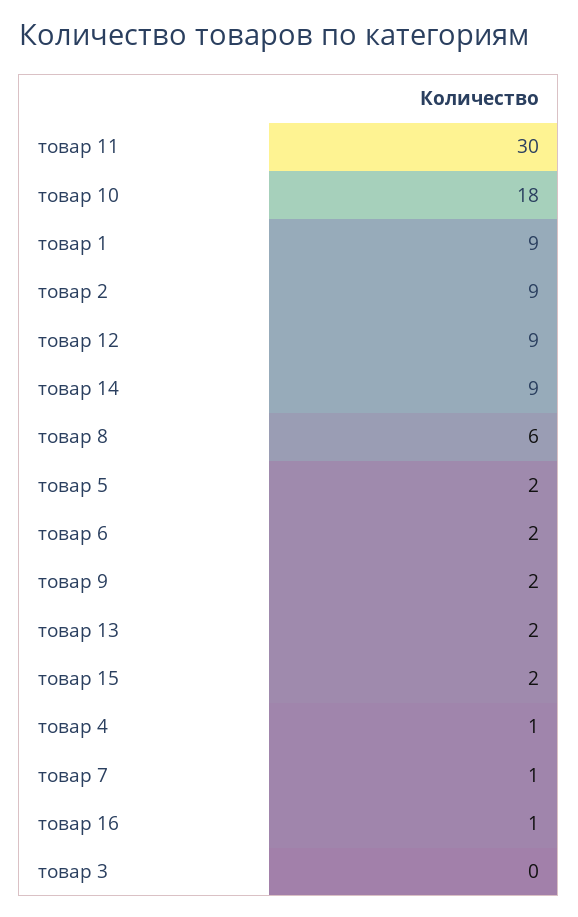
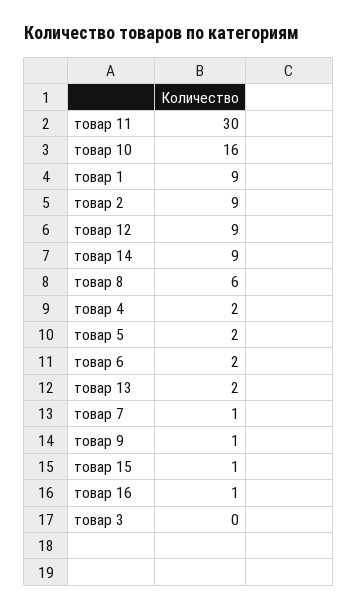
товар 10: 18 -> 16
товар 9: 2 -> 1
товар 15: 2 -> 1
товар 4: 1 -> 2

